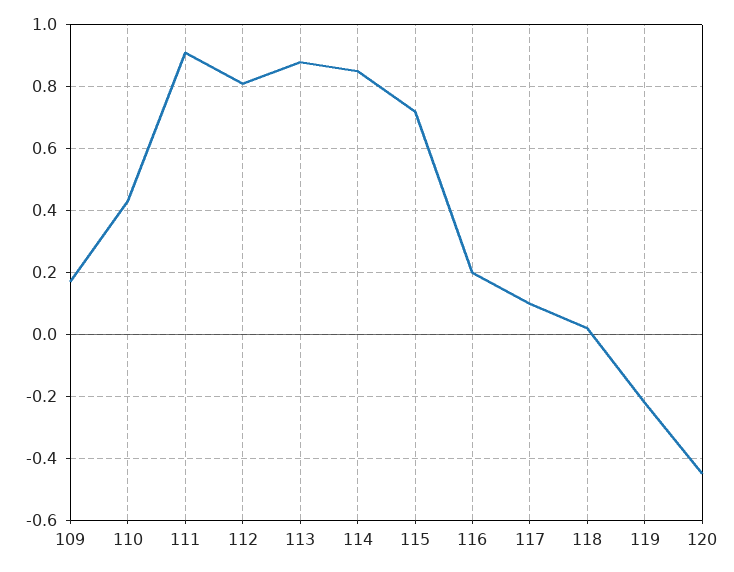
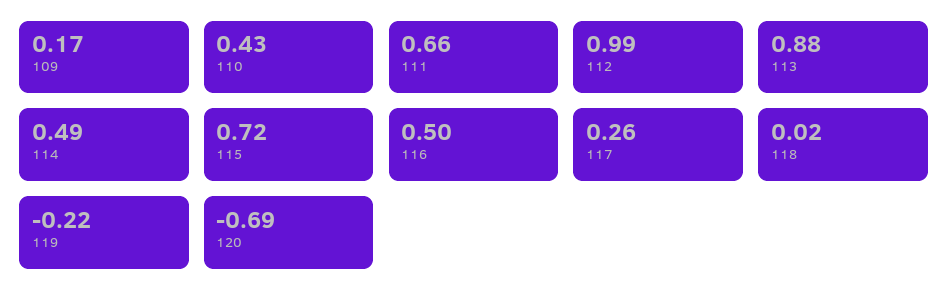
111: 0.9 -> 0.66
112: 0.8 -> 0.99
114: 0.85 -> 0.49
116: 0.2 -> 0.5
117: 0.1 -> 0.26
120: -0.45 -> -0.69

